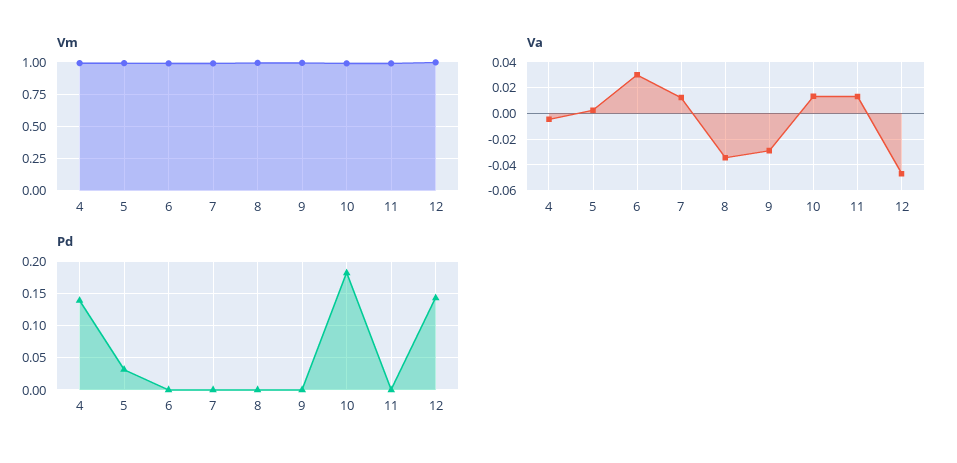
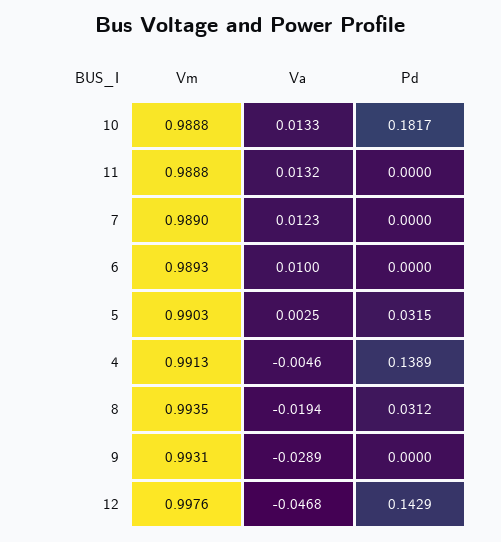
Va, 6: 0.03 -> 0.01
Va, 8: -0.035 -> -0.0194
Pd, 8: 0 -> 0.0312

